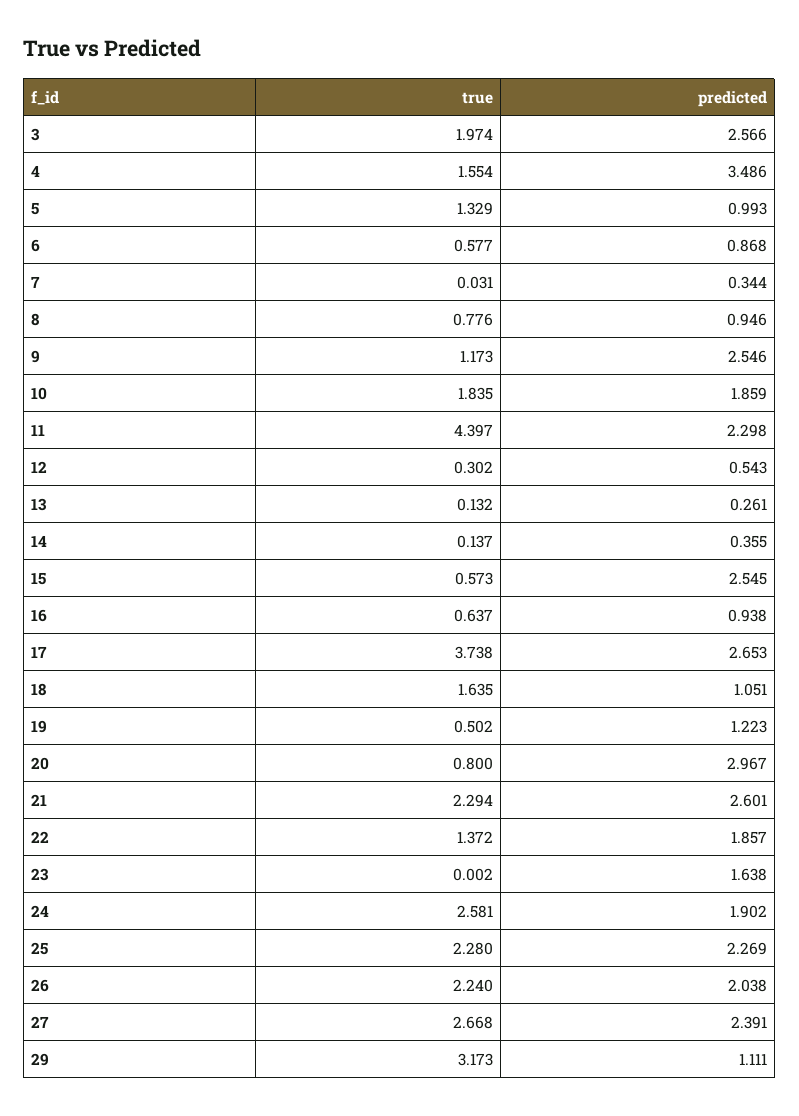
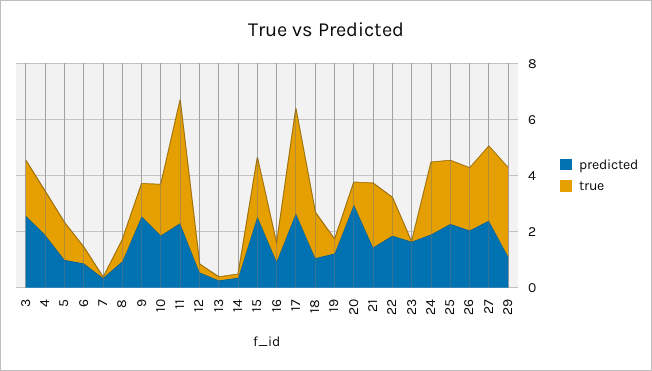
predicted, 4: 3.486 -> 2
true, 15: 0.573 -> 2
predicted, 21: 2.601 -> 1.5

